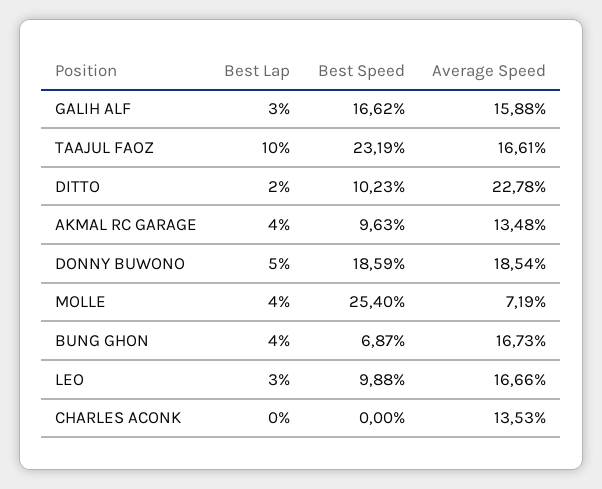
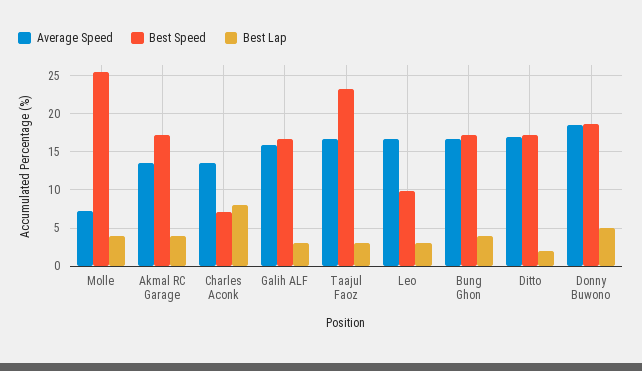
Best Lap, TAAJUL FAOZ: 10 -> 3
Best Speed, DITTO: 10.23 -> 17
Average Speed, DITTO: 22.78 -> 17
Best Speed, AKMAL RC GARAGE: 9.63 -> 17
Best Speed, BUNG GHON: 6.87 -> 17
Best Lap, CHARLES ACONK: 0 -> 8
Best Speed, CHARLES ACONK: 0 -> 7

